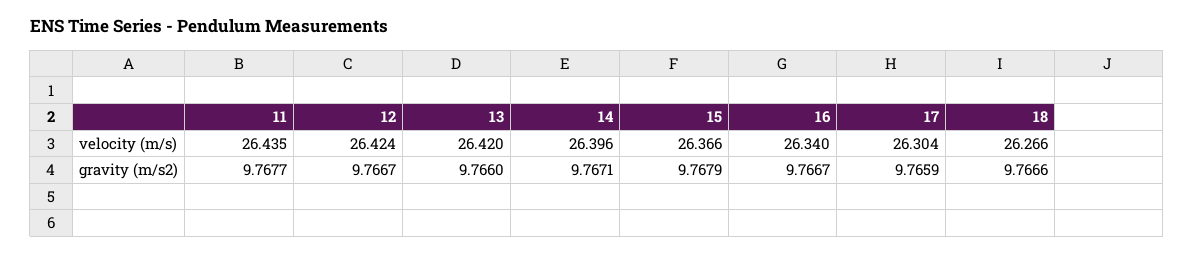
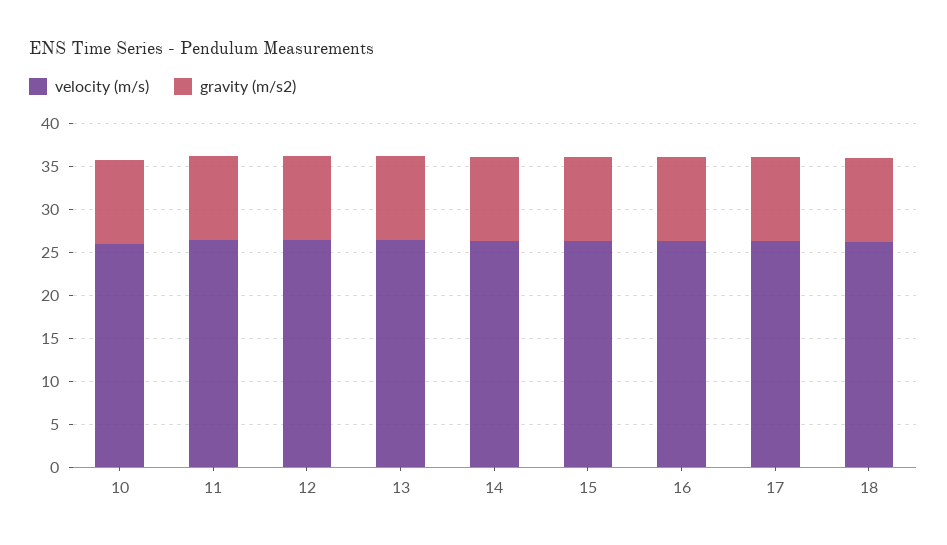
velocity (m/s), 10: none -> 26
gravity (m/s2), 10: none -> 10

